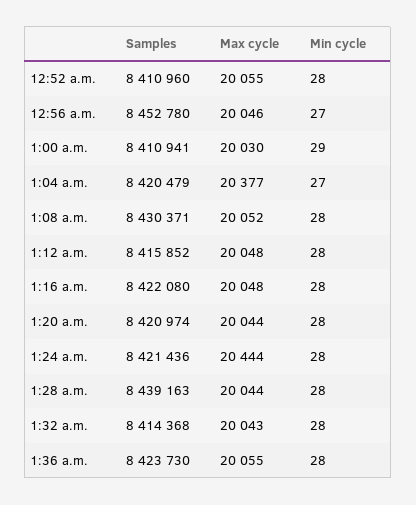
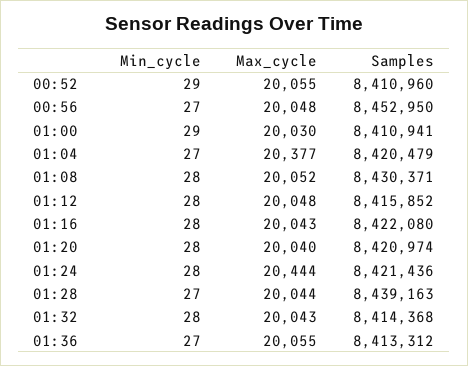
Min cycle, 12:52 a.m.: 28 -> 29
Samples, 12:56 a.m.: 8452780 -> 8452950
Max cycle, 12:56 a.m.: 20046 -> 20048
Max cycle, 1:16 a.m.: 20048 -> 20043
Max cycle, 1:20 a.m.: 20044 -> 20040
Min cycle, 1:28 a.m.: 28 -> 27
Samples, 1:36 a.m.: 8423730 -> 8413312
Min cycle, 1:36 a.m.: 28 -> 27

